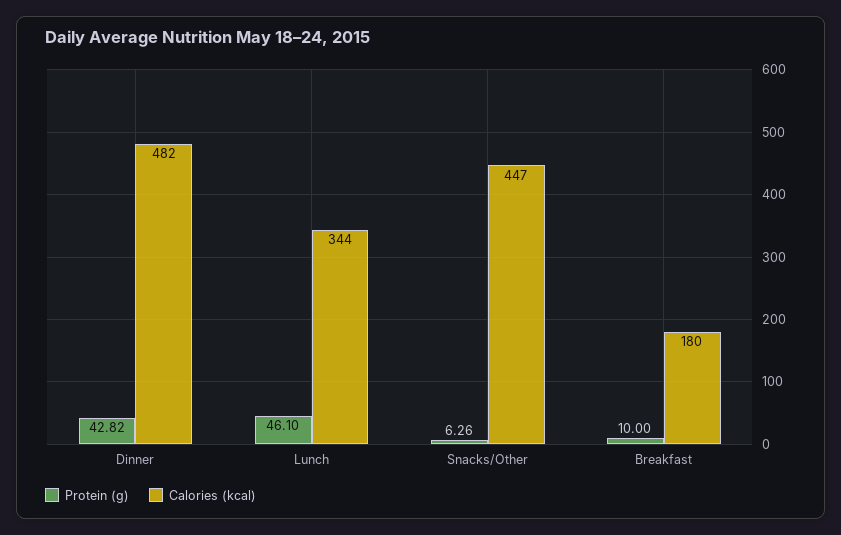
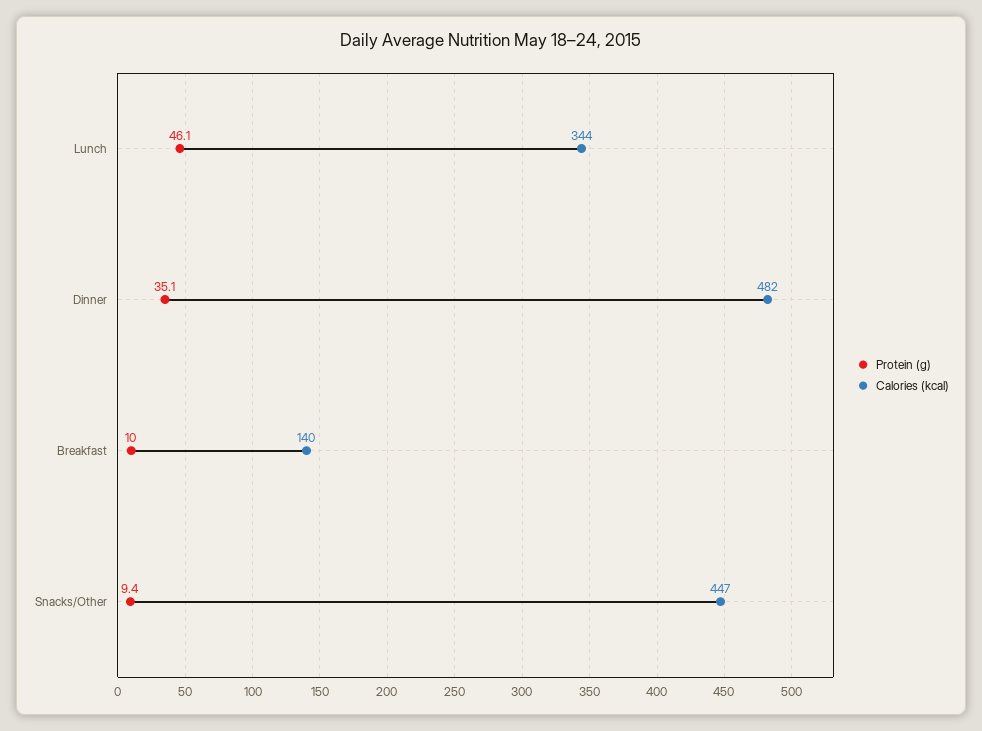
Protein (g), Dinner: 42.82 -> 35.1
Protein (g), Snacks/Other: 6.26 -> 9.4
Calories (kcal), Breakfast: 180 -> 140

